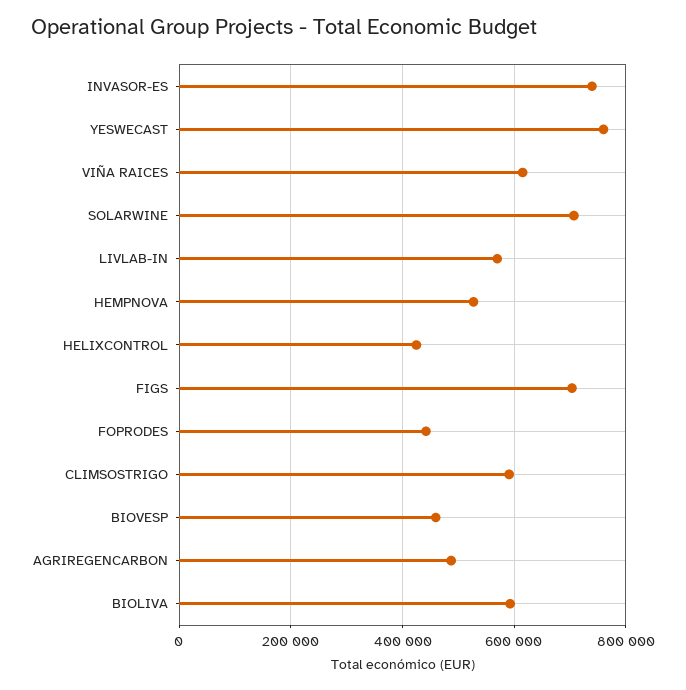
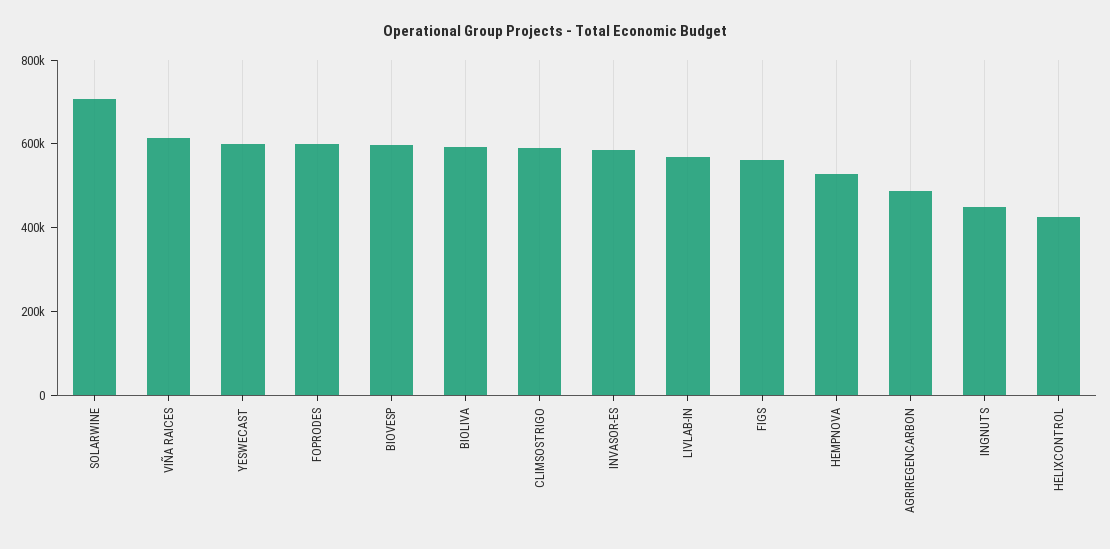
INVASOR-ES: 740000 -> 600000
YESWECAST: 760000 -> 600000
FIGS: 700000 -> 550000
FOPRODES: 440000 -> 600000
BIOVESP: 460000 -> 600000
INGNUTS: none -> 450000

